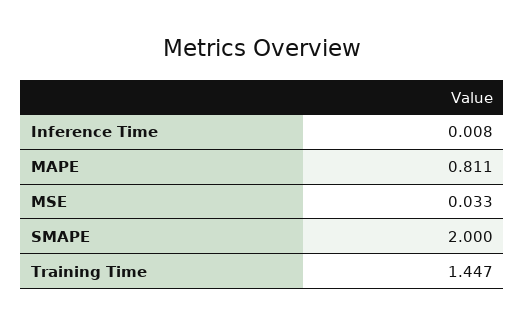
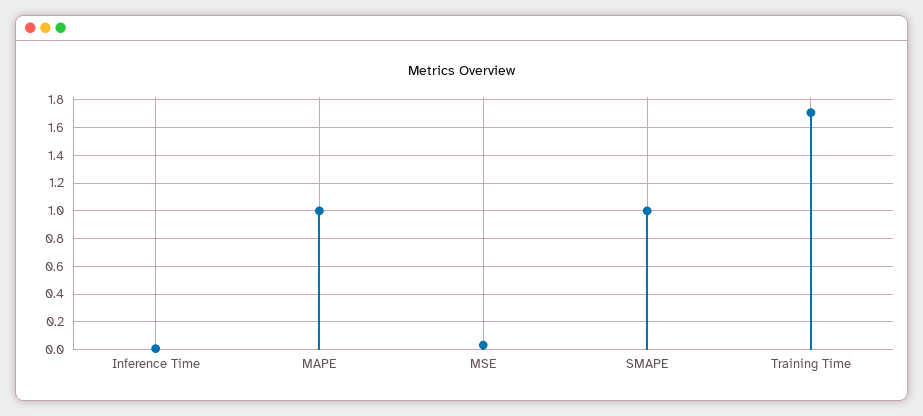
MAPE: 0.811 -> 1
SMAPE: 2 -> 1
Training Time: 1.447 -> 1.7

